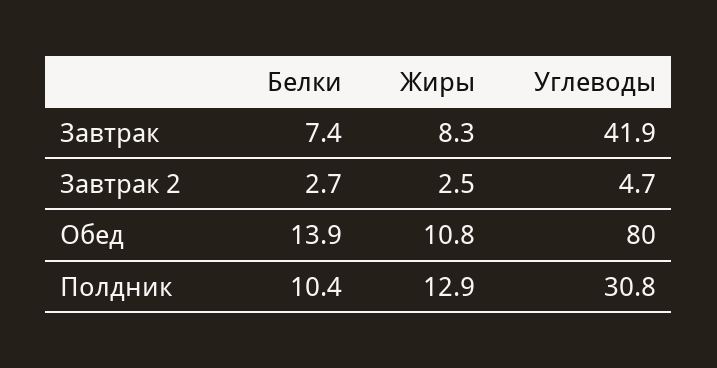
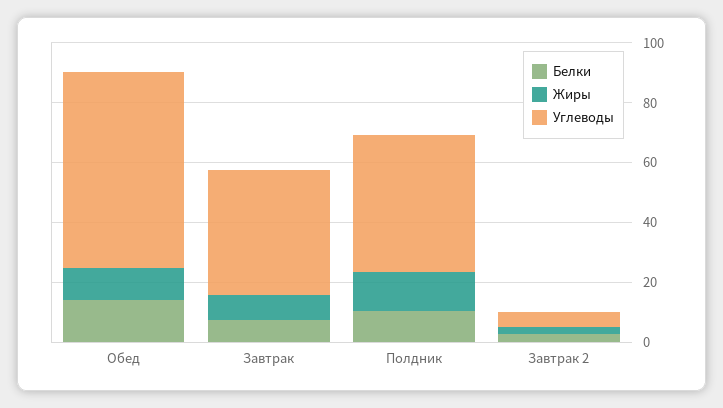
Углеводы, Обед: 80 -> 65
Углеводы, Полдник: 30.8 -> 45

